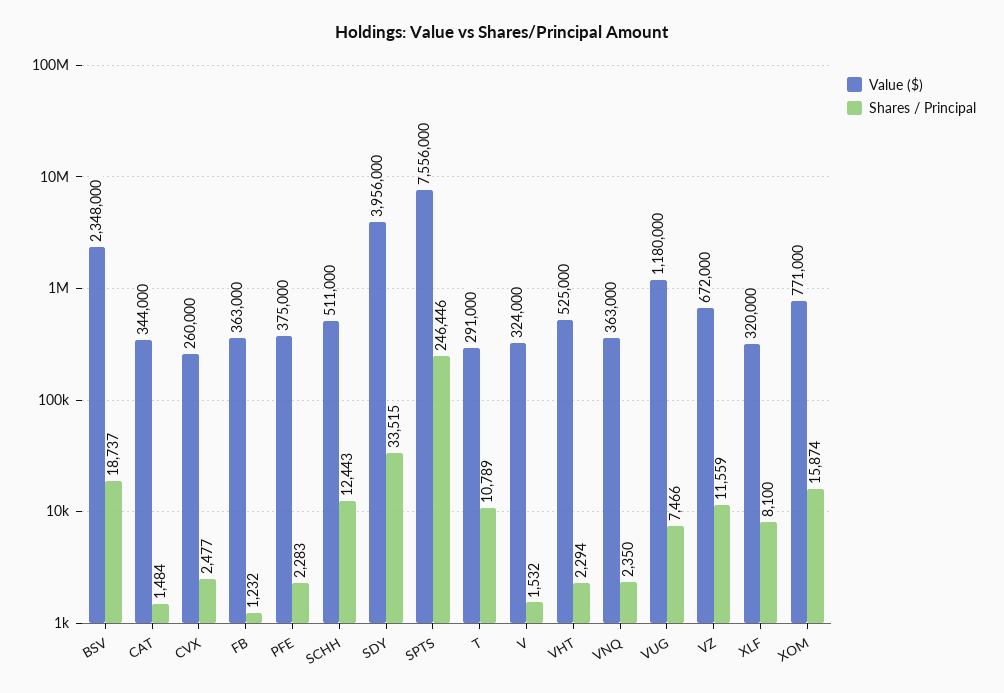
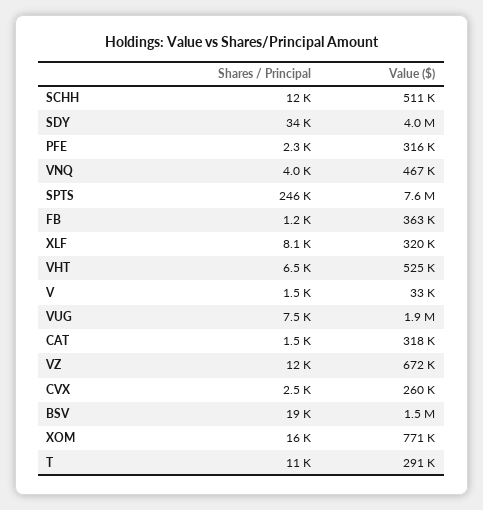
Value ($), BSV: 2348000 -> 1500000
Value ($), CAT: 344000 -> 318000
Value ($), PFE: 375000 -> 316000
Value ($), V: 324000 -> 33000
Shares / Principal, VHT: 2294 -> 6500
Value ($), VNQ: 363000 -> 467000
Shares / Principal, VNQ: 2350 -> 4000
Value ($), VUG: 1180000 -> 1900000

